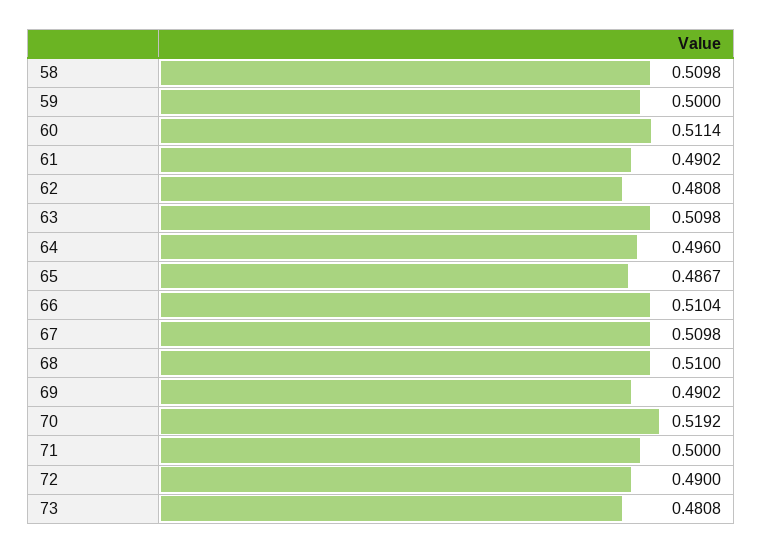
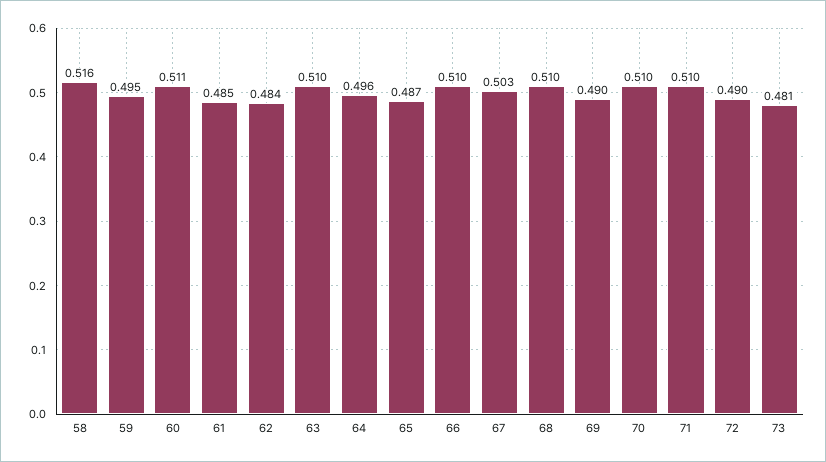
58: 0.5098 -> 0.516
59: 0.5 -> 0.495
61: 0.4902 -> 0.485
62: 0.4808 -> 0.484
67: 0.5098 -> 0.503
70: 0.5192 -> 0.51
71: 0.5 -> 0.51

